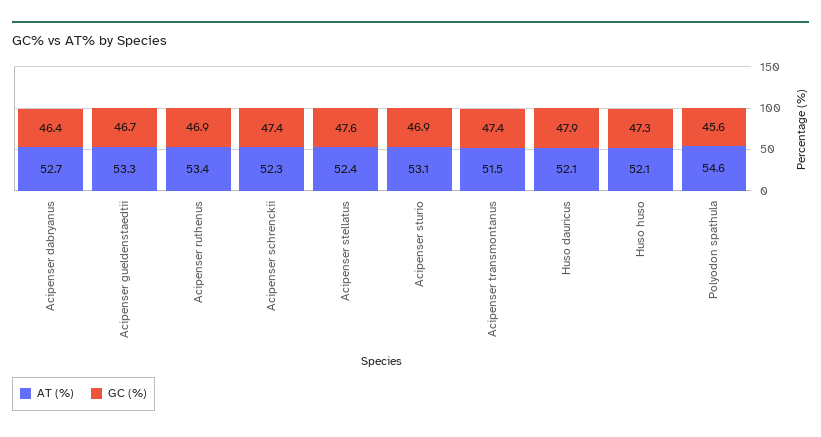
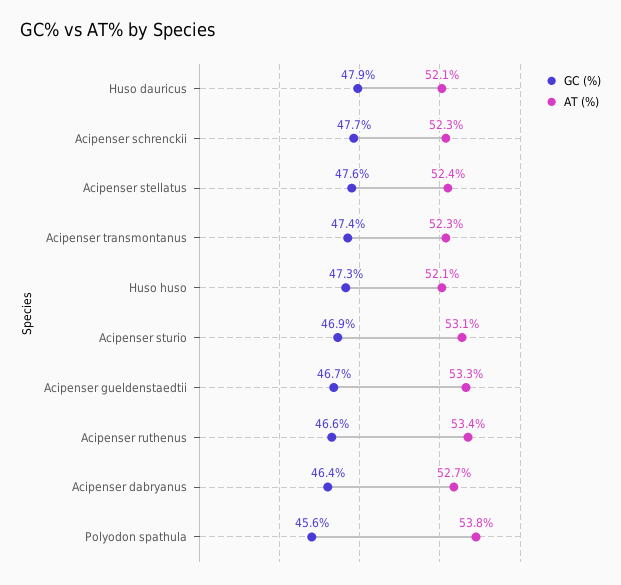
GC (%), Acipenser ruthenus: 46.9 -> 46.6
GC (%), Acipenser schrenckii: 47.4 -> 47.7
AT (%), Acipenser transmontanus: 51.5 -> 52.3
AT (%), Polyodon spathula: 54.6 -> 53.8

